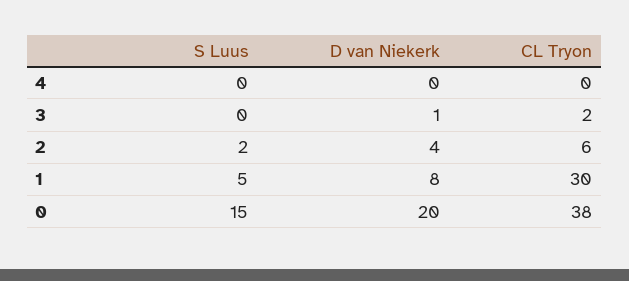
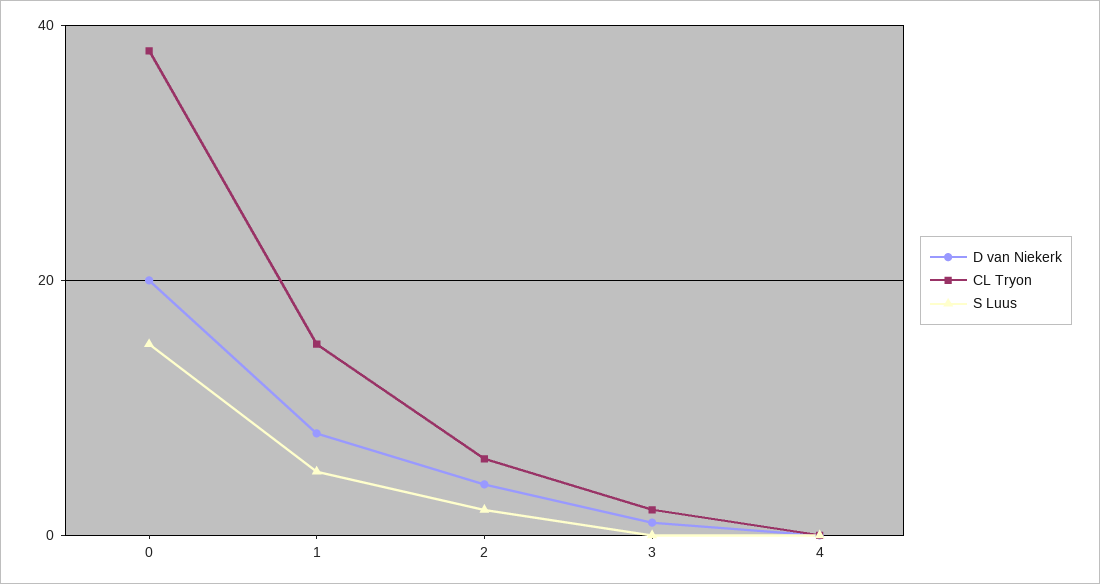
CL Tryon, 1: 30 -> 15

